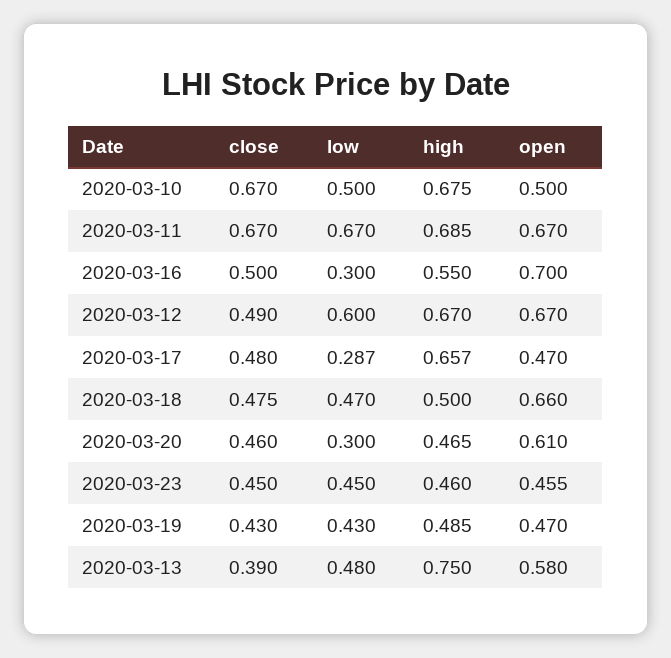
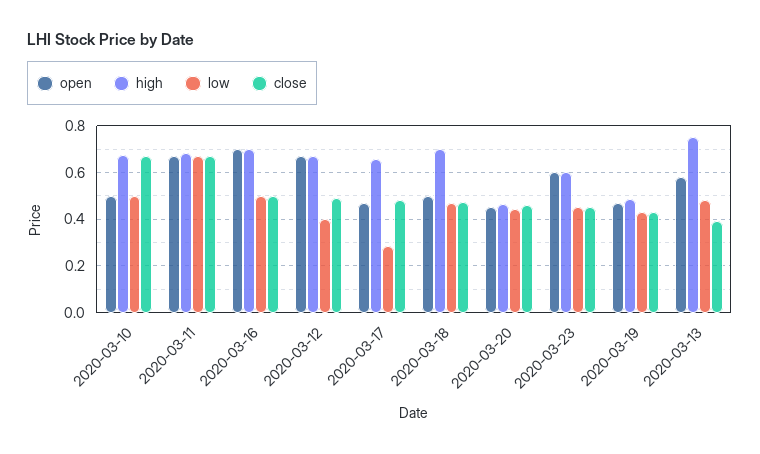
low, 2020-03-16: 0.3 -> 0.5
high, 2020-03-16: 0.55 -> 0.7
low, 2020-03-12: 0.6 -> 0.4
high, 2020-03-18: 0.5 -> 0.7
open, 2020-03-18: 0.66 -> 0.5
low, 2020-03-20: 0.3 -> 0.45
open, 2020-03-20: 0.61 -> 0.45
high, 2020-03-23: 0.46 -> 0.6
open, 2020-03-23: 0.455 -> 0.6

